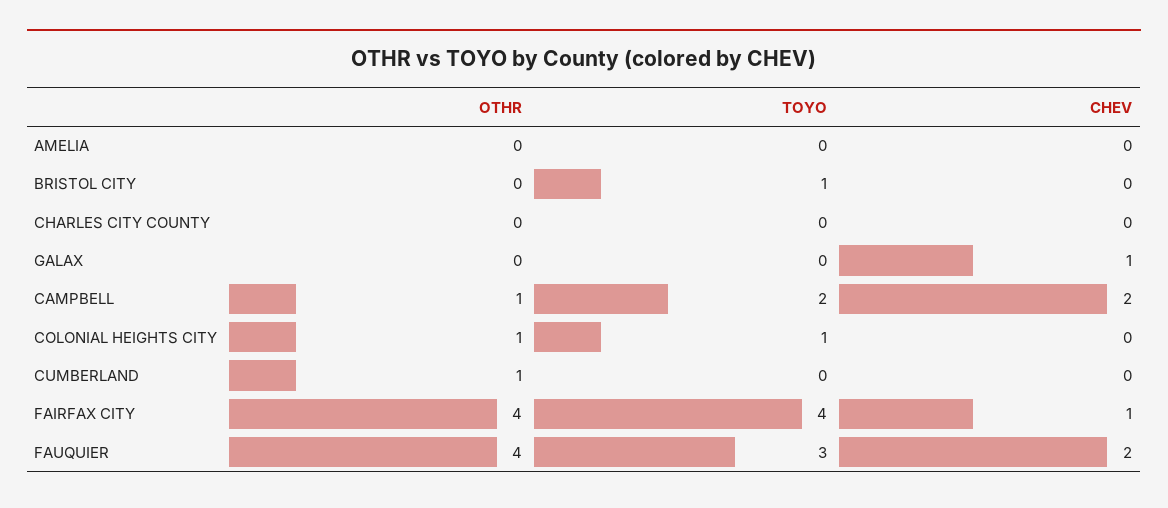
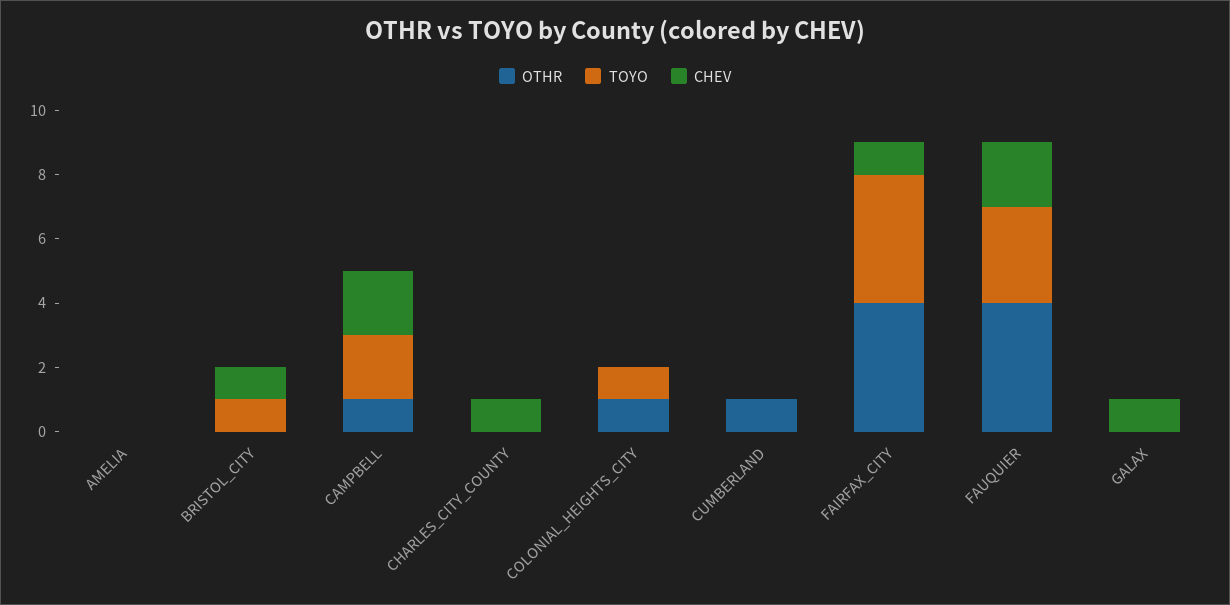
CHEV, BRISTOL CITY: 0 -> 1
CHEV, CHARLES CITY COUNTY: 0 -> 1

